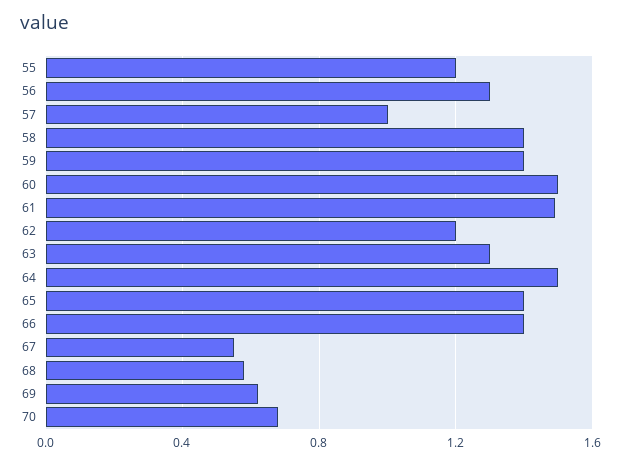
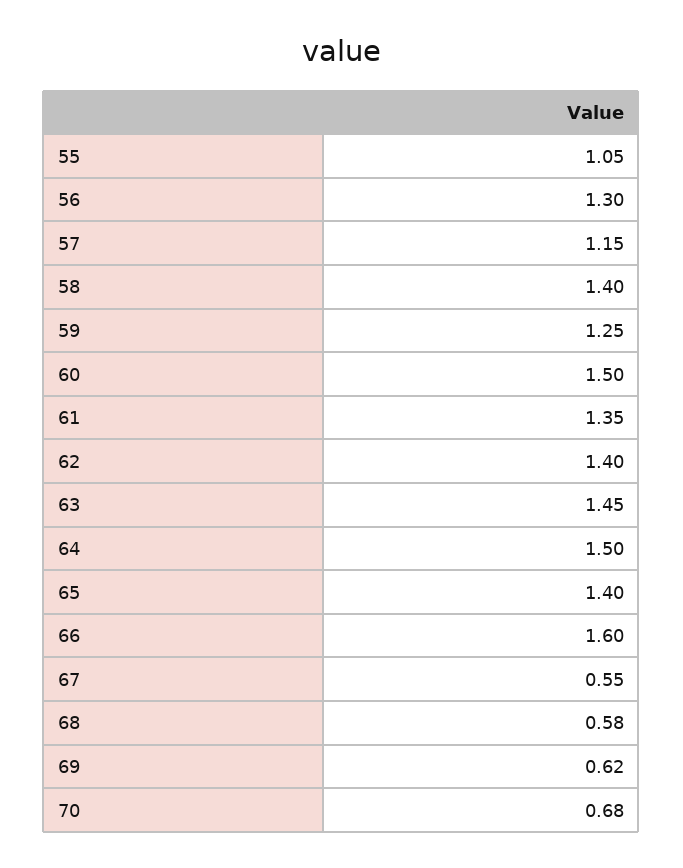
55: 1.2 -> 1.05
57: 1 -> 1.15
59: 1.4 -> 1.25
61: 1.5 -> 1.35
62: 1.2 -> 1.4
63: 1.3 -> 1.45
66: 1.4 -> 1.6

